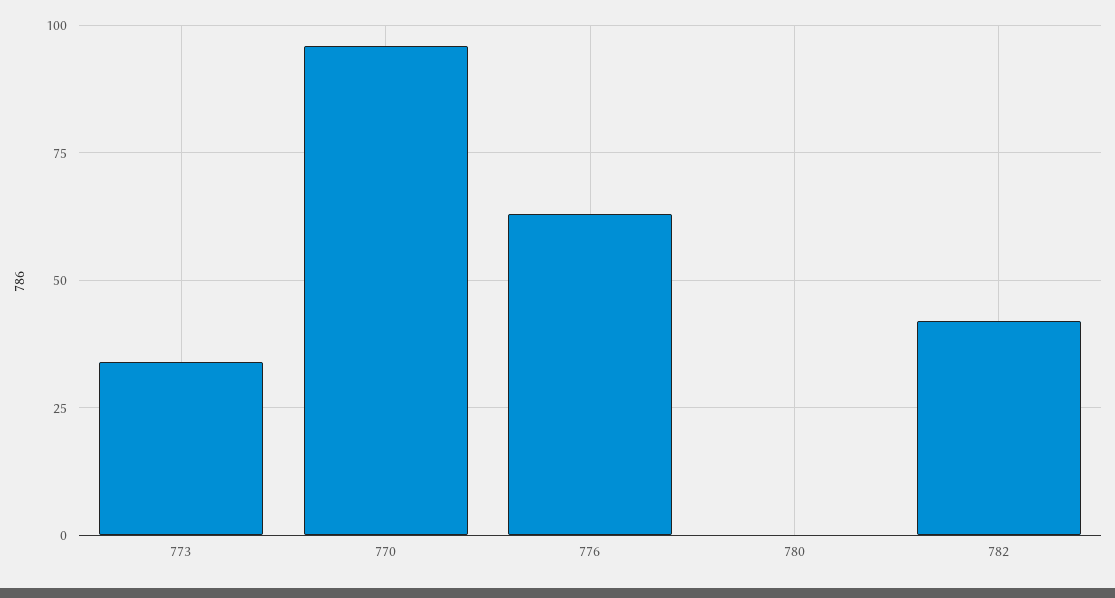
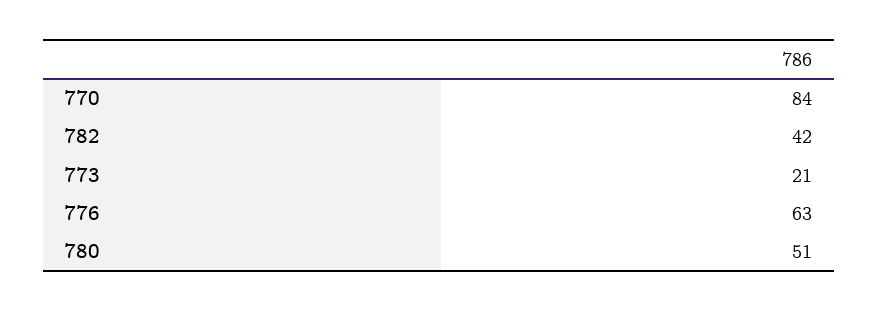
773: 35 -> 21
770: 95 -> 84
780: 0 -> 51

